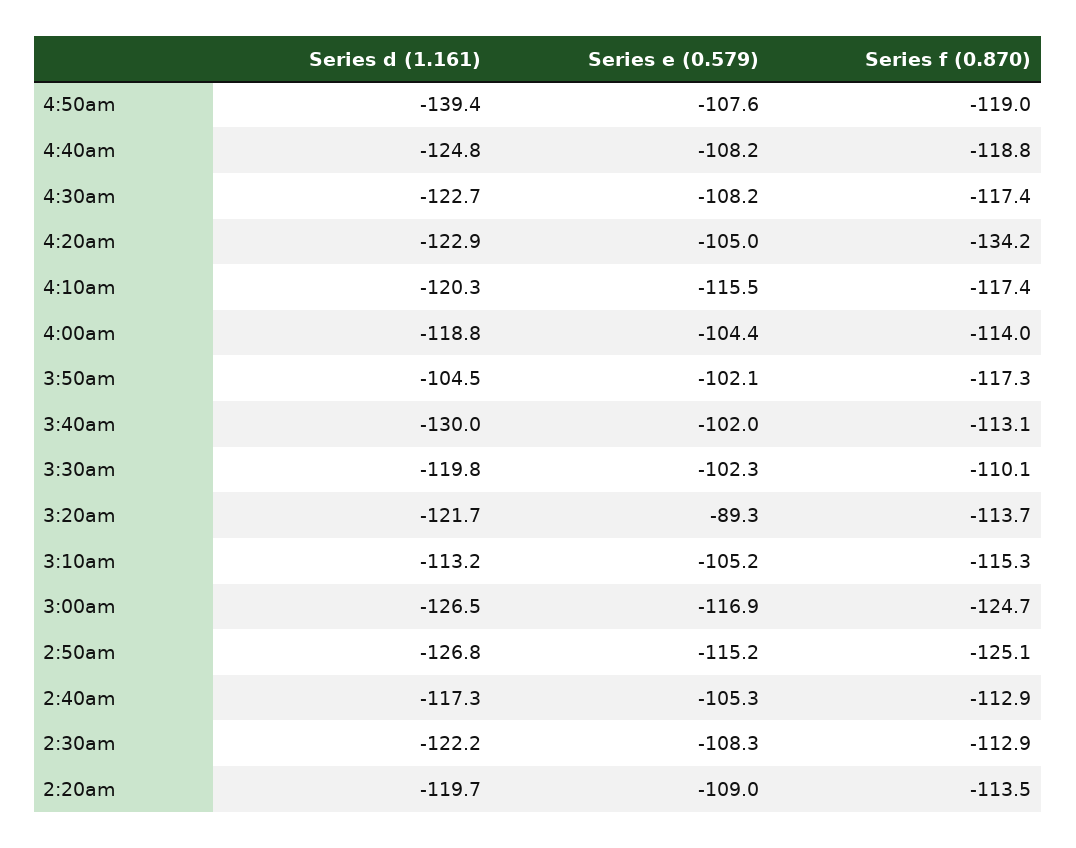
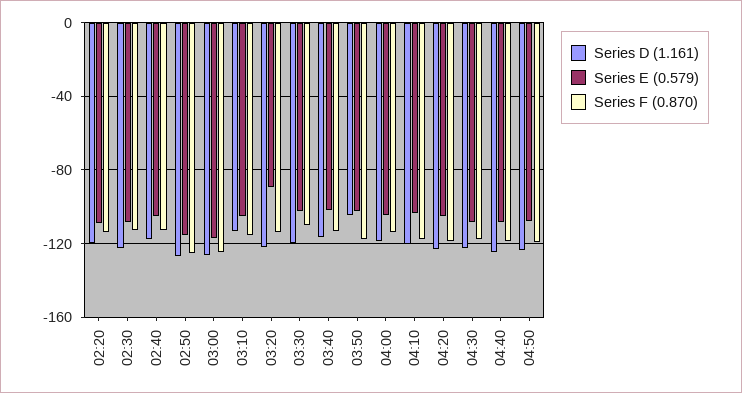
Series d (1.161), 4:50am: -139.4 -> -125
Series f (0.870), 4:20am: -134.2 -> -120
Series e (0.579), 4:10am: -115.5 -> -105
Series d (1.161), 3:40am: -130 -> -115

